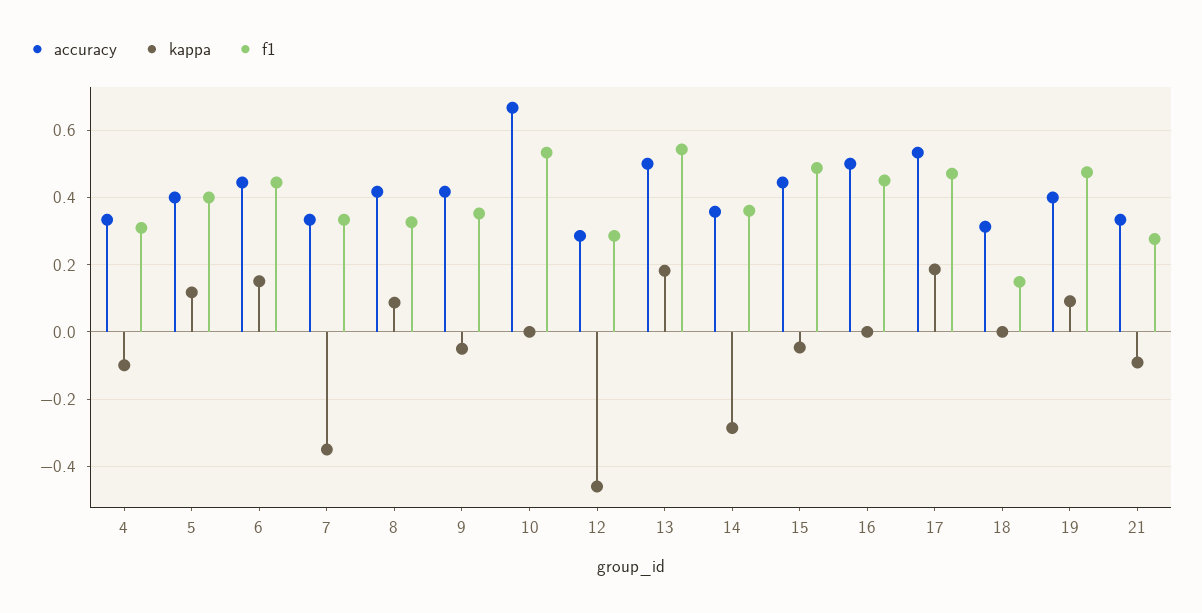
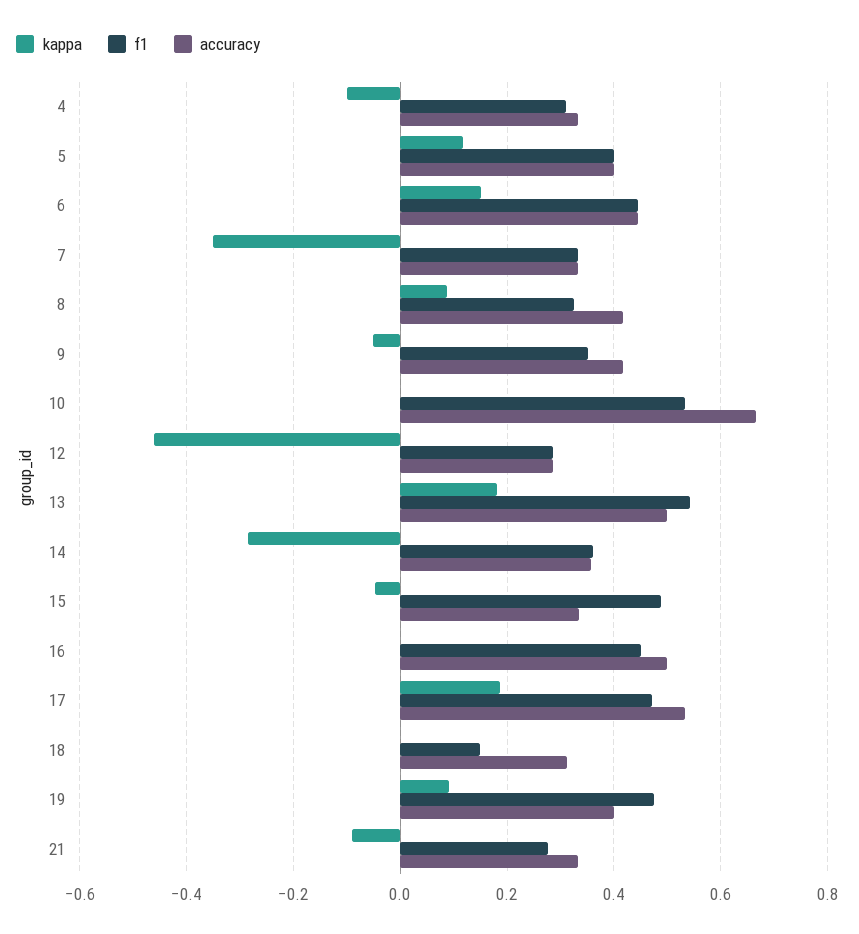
accuracy, 15: 0.44 -> 0.34

